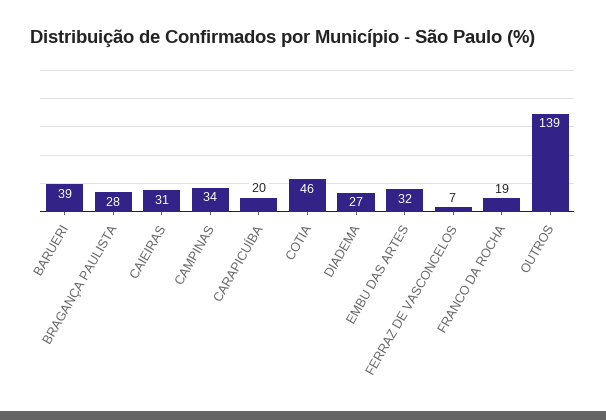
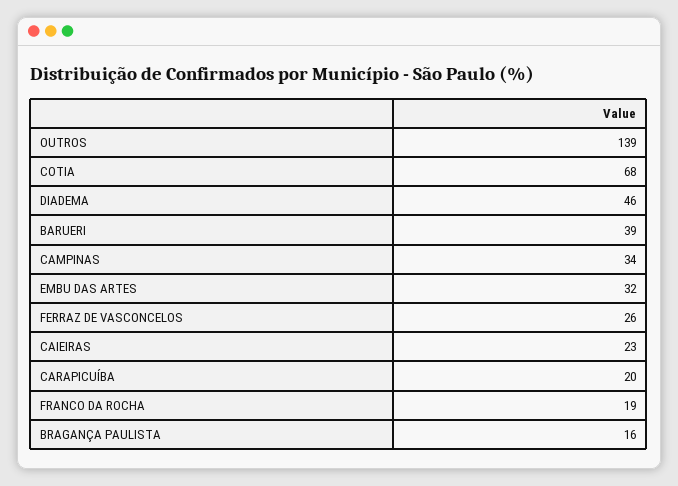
BRAGANÇA PAULISTA: 28 -> 16
CAIEIRAS: 31 -> 23
COTIA: 46 -> 68
DIADEMA: 27 -> 46
FERRAZ DE VASCONCELOS: 7 -> 26

